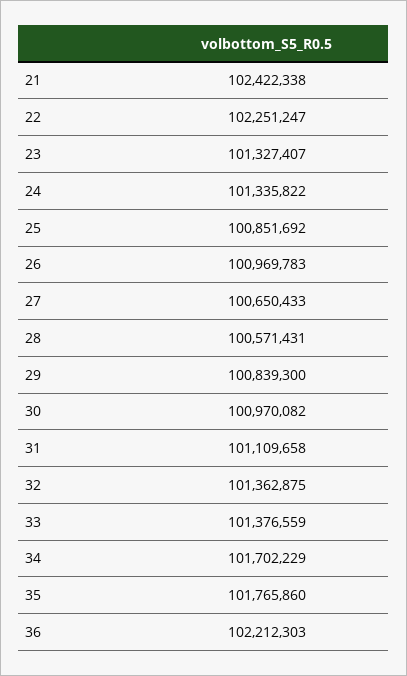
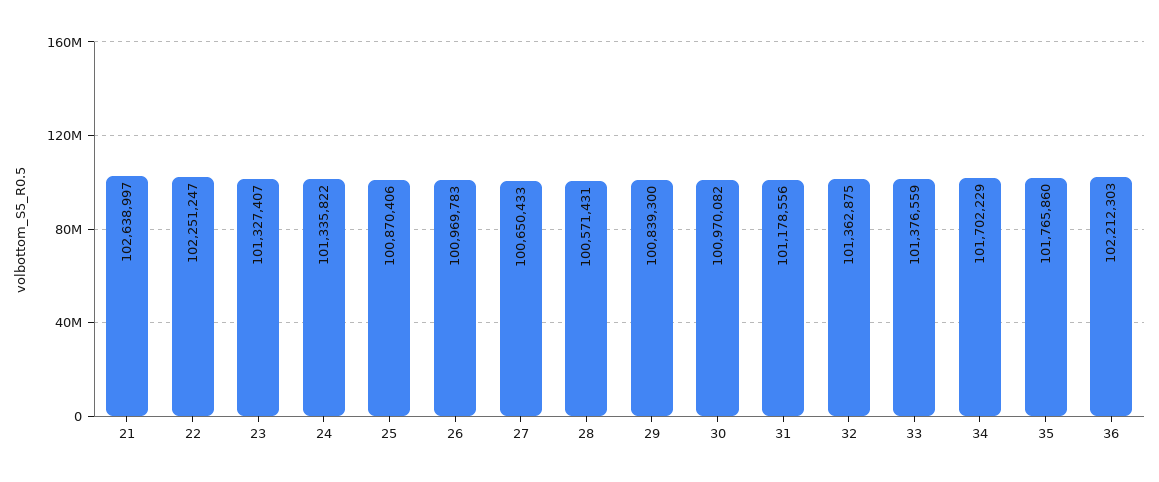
21: 102422338 -> 102638997
25: 100851692 -> 100870406
31: 101109658 -> 101178556

